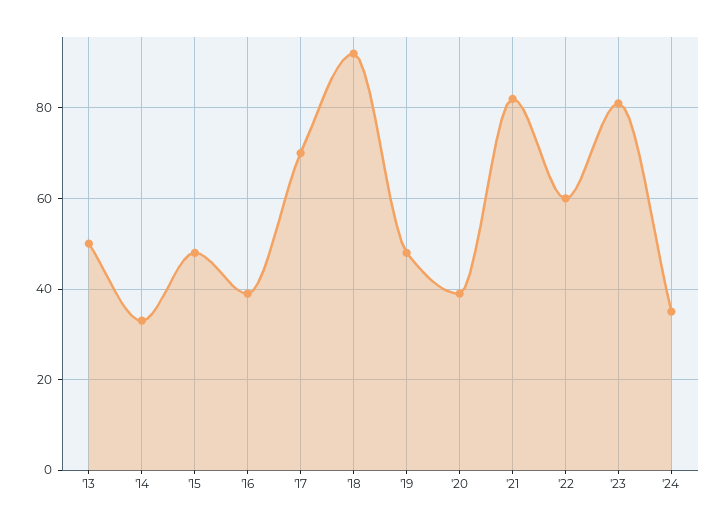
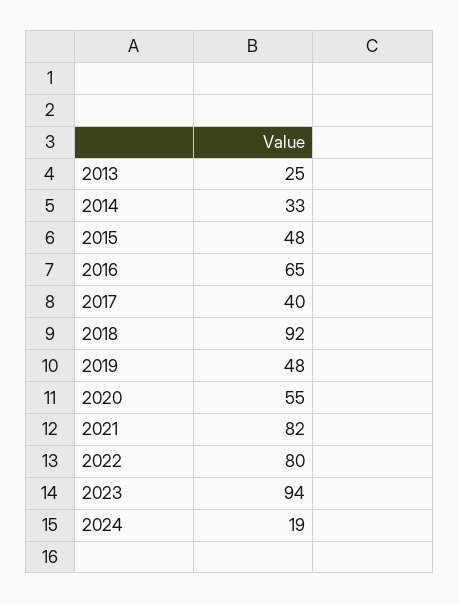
'13: 50 -> 25
'16: 40 -> 65
'17: 70 -> 40
'20: 40 -> 55
'22: 60 -> 80
'23: 80 -> 94
'24: 35 -> 19

